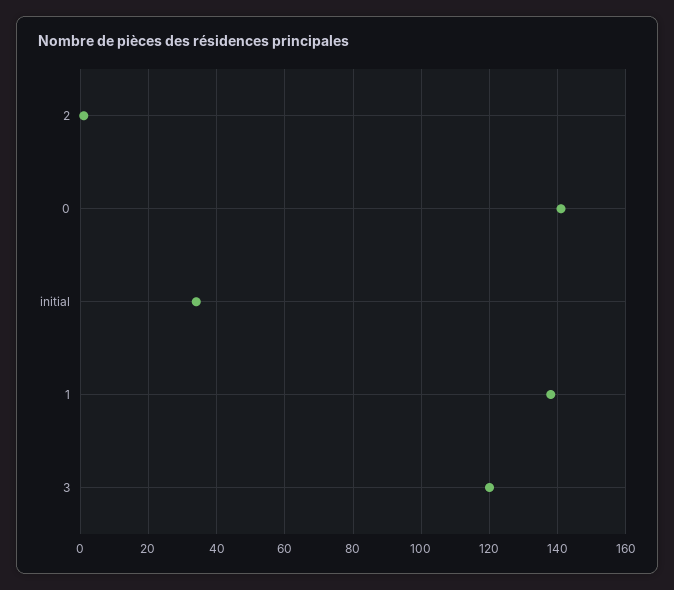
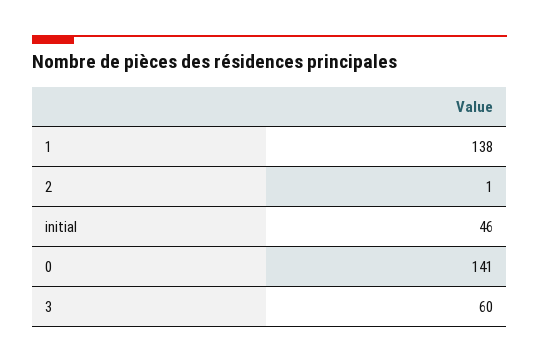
initial: 35 -> 46
3: 120 -> 60

